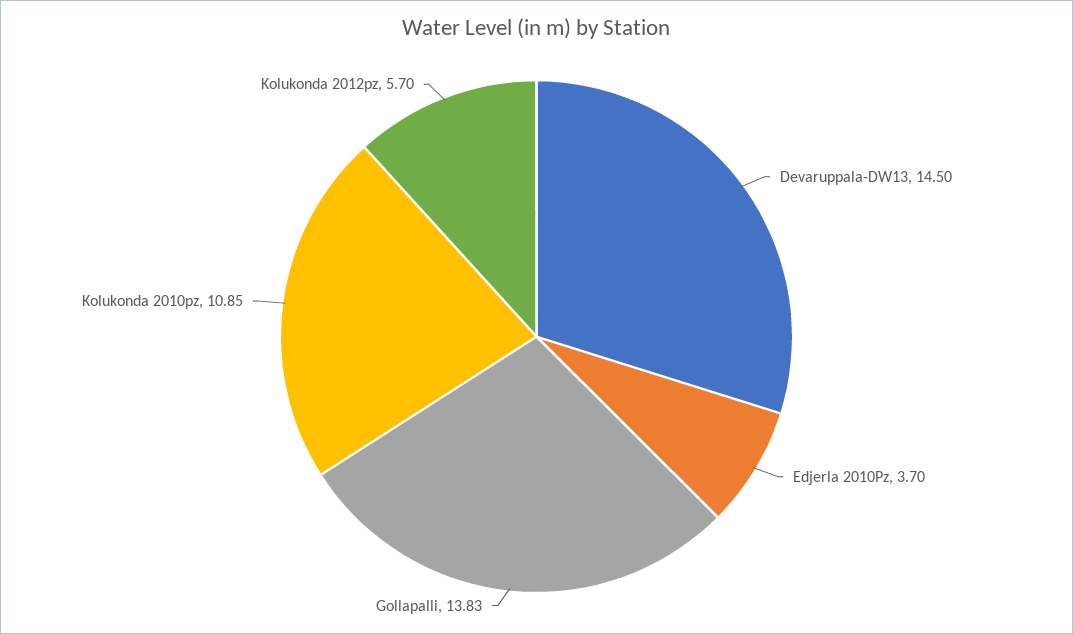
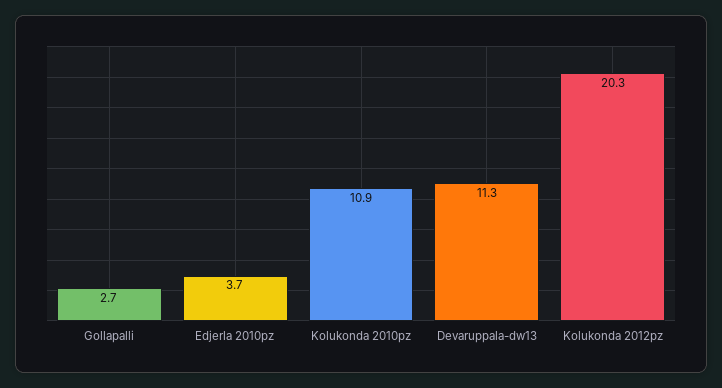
Devaruppala-DW13: 14.5 -> 11.3
Gollapalli: 13.83 -> 2.7
Kolukonda 2012pz: 5.7 -> 20.3

